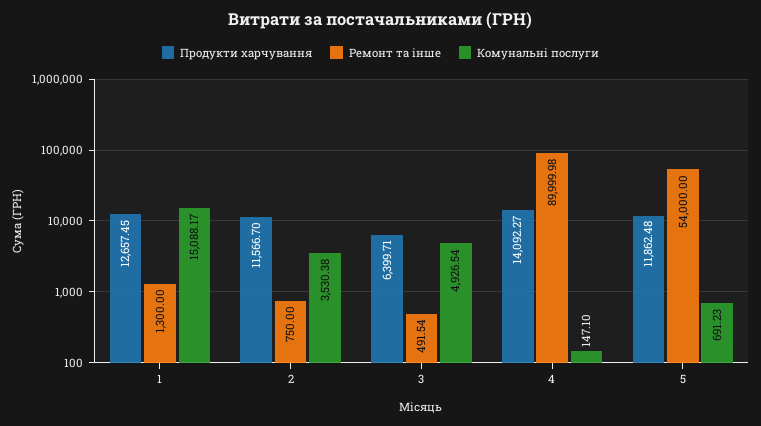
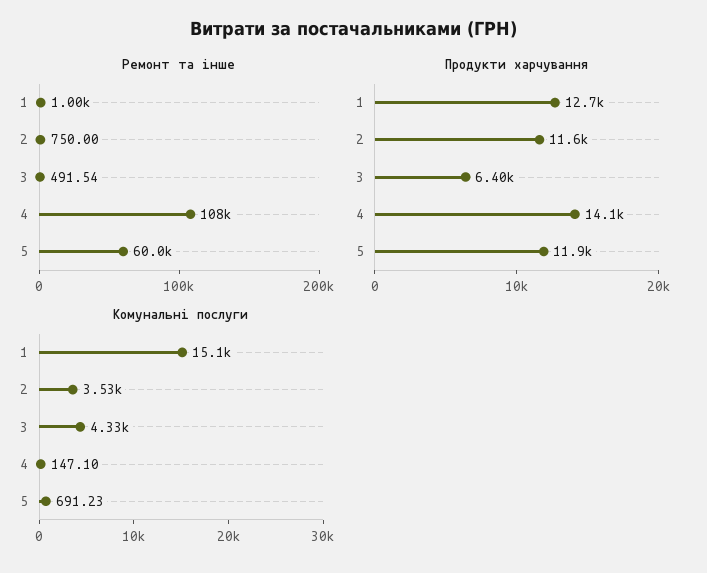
Ремонт та інше, 1: 1300 -> 1000
Комунальні послуги, 3: 4926.54 -> 4330
Ремонт та інше, 4: 89999.98 -> 108000
Ремонт та інше, 5: 54000 -> 60000

